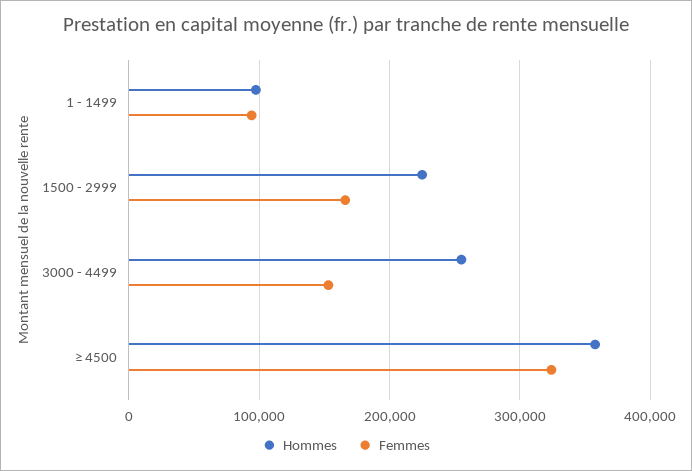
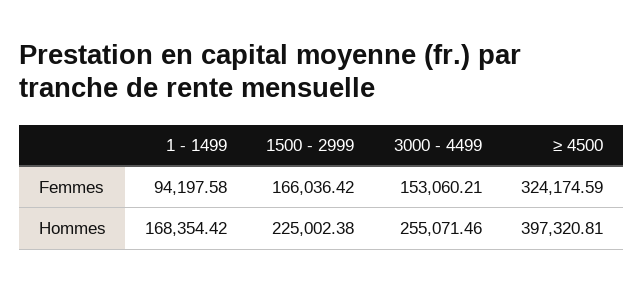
Hommes, 1 - 1499: 100000 -> 168354.42
Hommes, ≥ 4500: 360000 -> 397320.81

